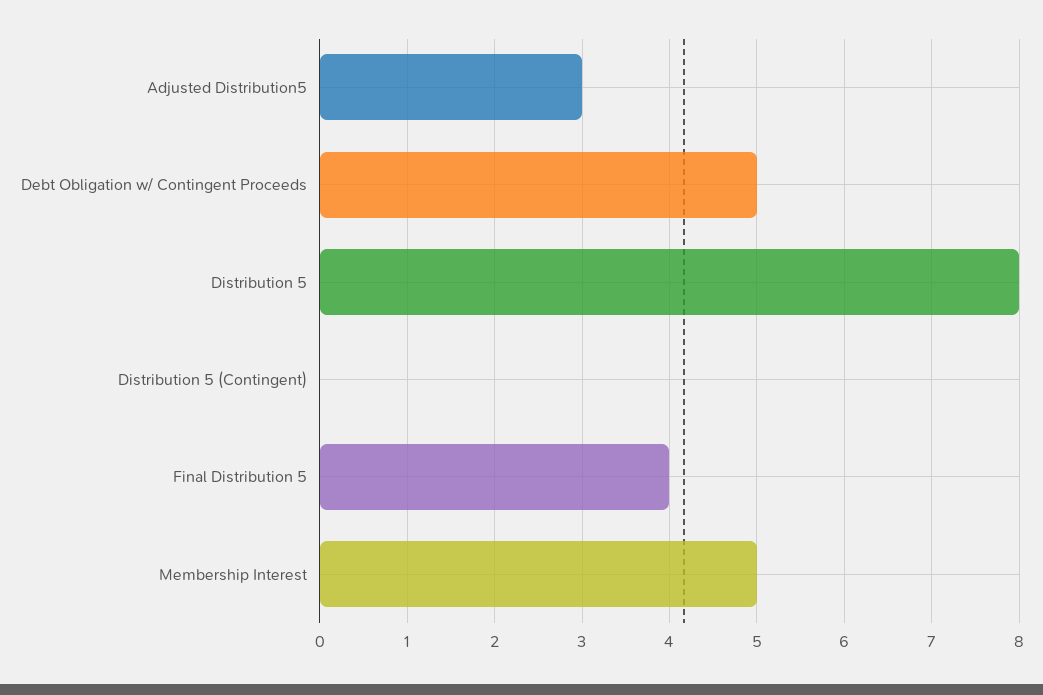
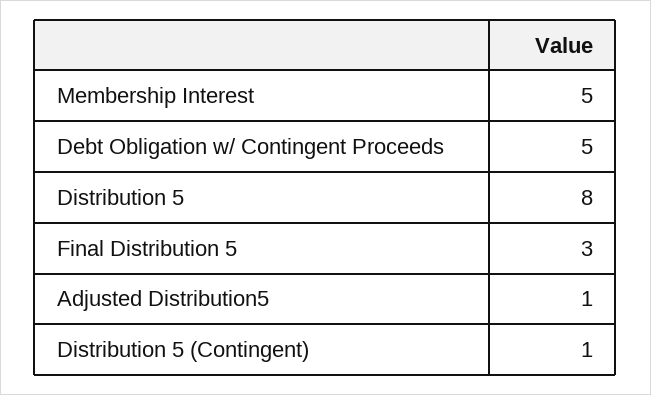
Adjusted Distribution5: 3 -> 1
Distribution 5 (Contingent): 0 -> 1
Final Distribution 5: 4 -> 3

